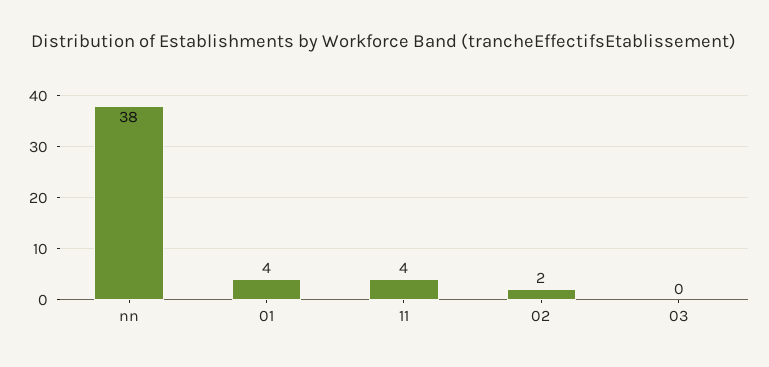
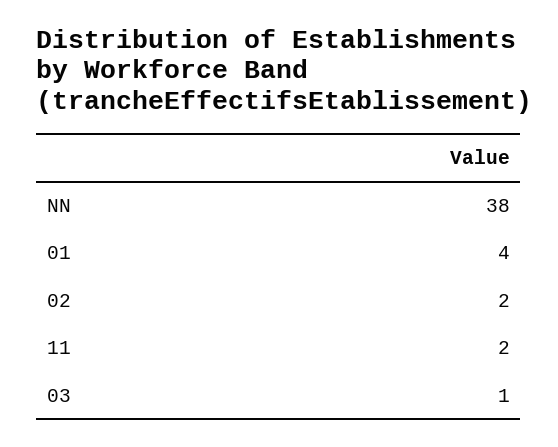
11: 4 -> 2
03: 0 -> 1

